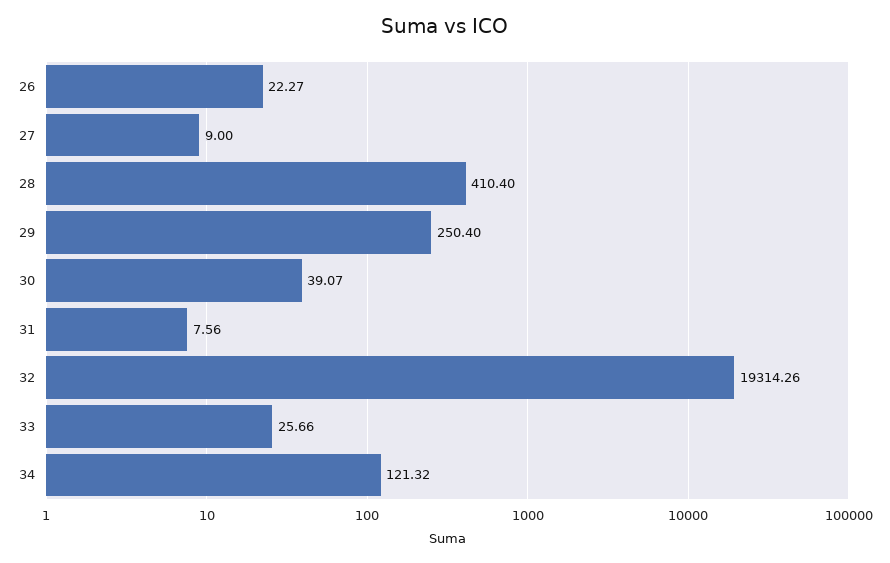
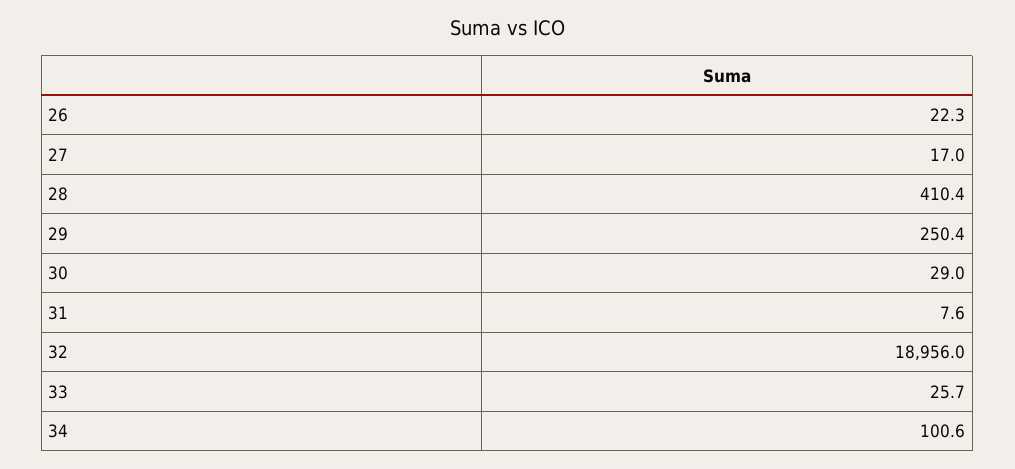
27: 9 -> 17
30: 39.07 -> 29
32: 19314.26 -> 18956
34: 121.32 -> 100.6

